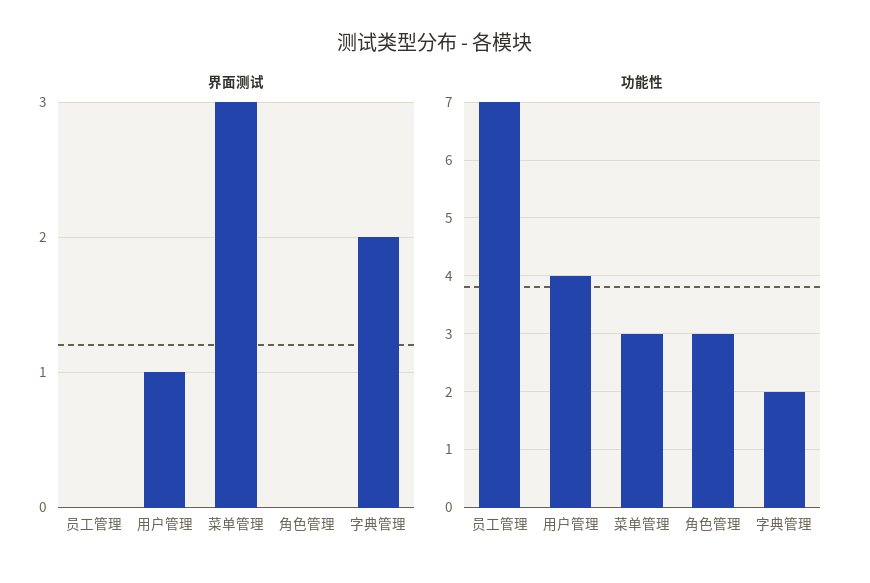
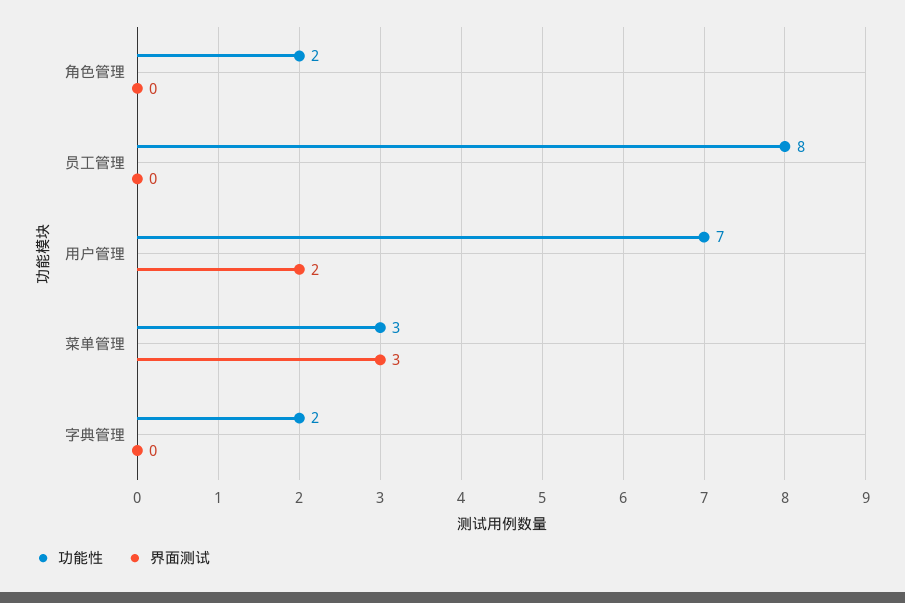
界面测试, 用户管理: 1 -> 2
界面测试, 字典管理: 2 -> 0
功能性, 员工管理: 7 -> 8
功能性, 用户管理: 4 -> 7
功能性, 角色管理: 3 -> 2

